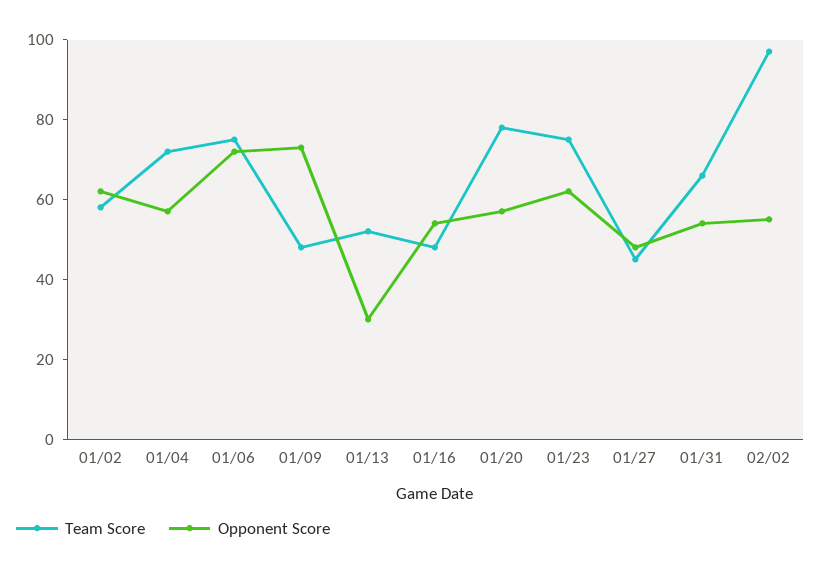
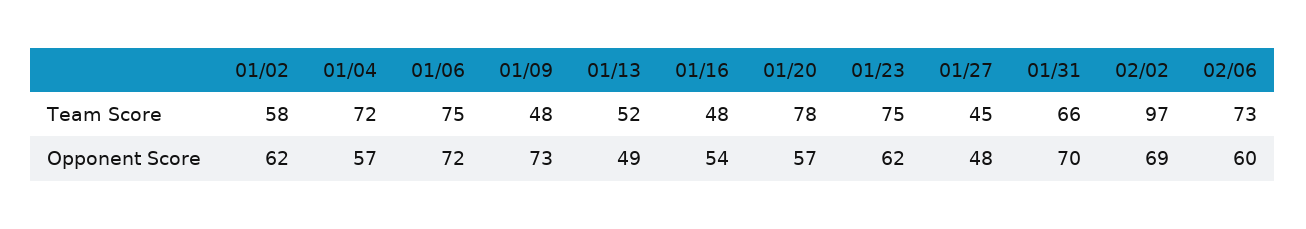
Opponent Score, 01/13: 30 -> 49
Opponent Score, 01/31: 55 -> 70
Opponent Score, 02/02: 55 -> 69
Team Score, 02/06: none -> 73
Opponent Score, 02/06: none -> 60

